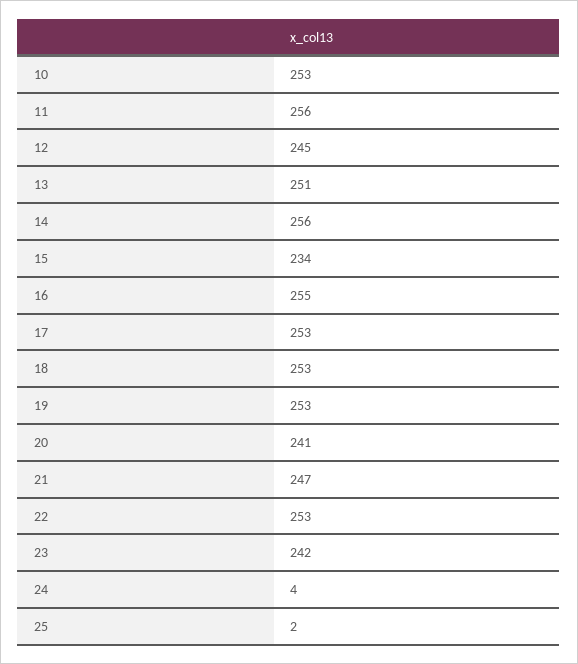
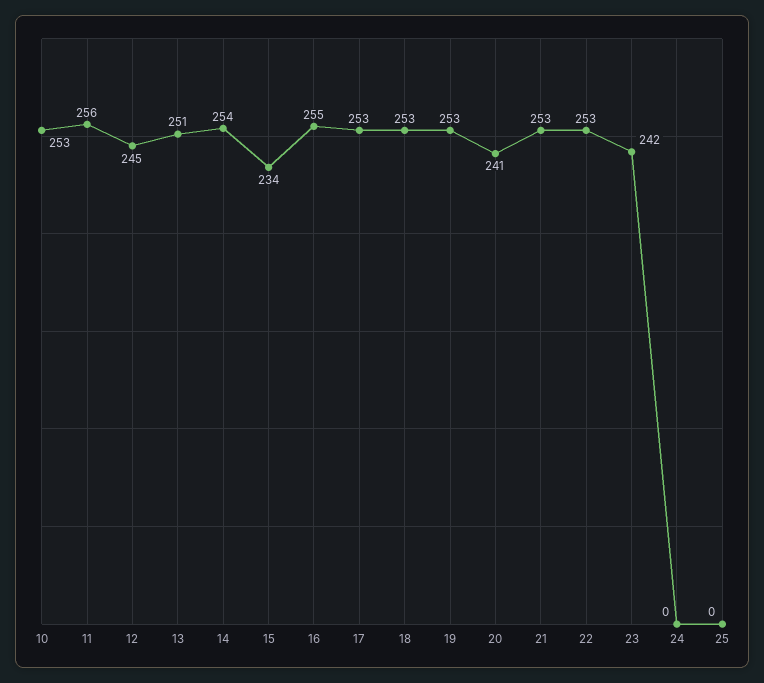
14: 256 -> 254
21: 247 -> 253
24: 4 -> 0
25: 2 -> 0

